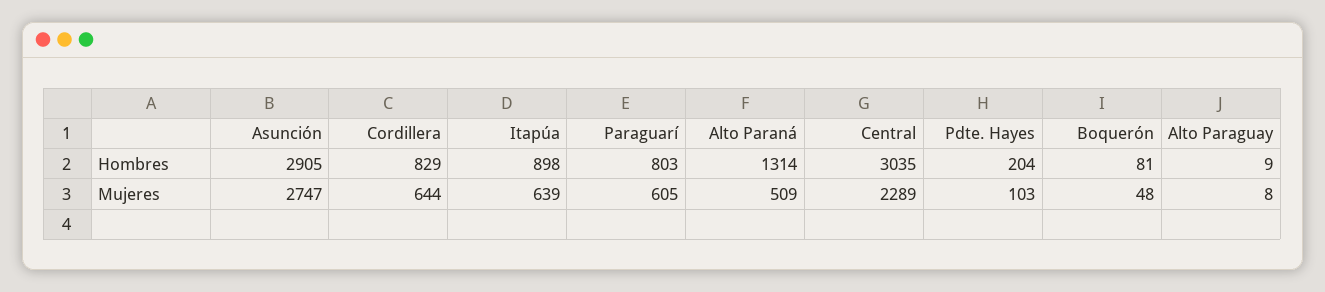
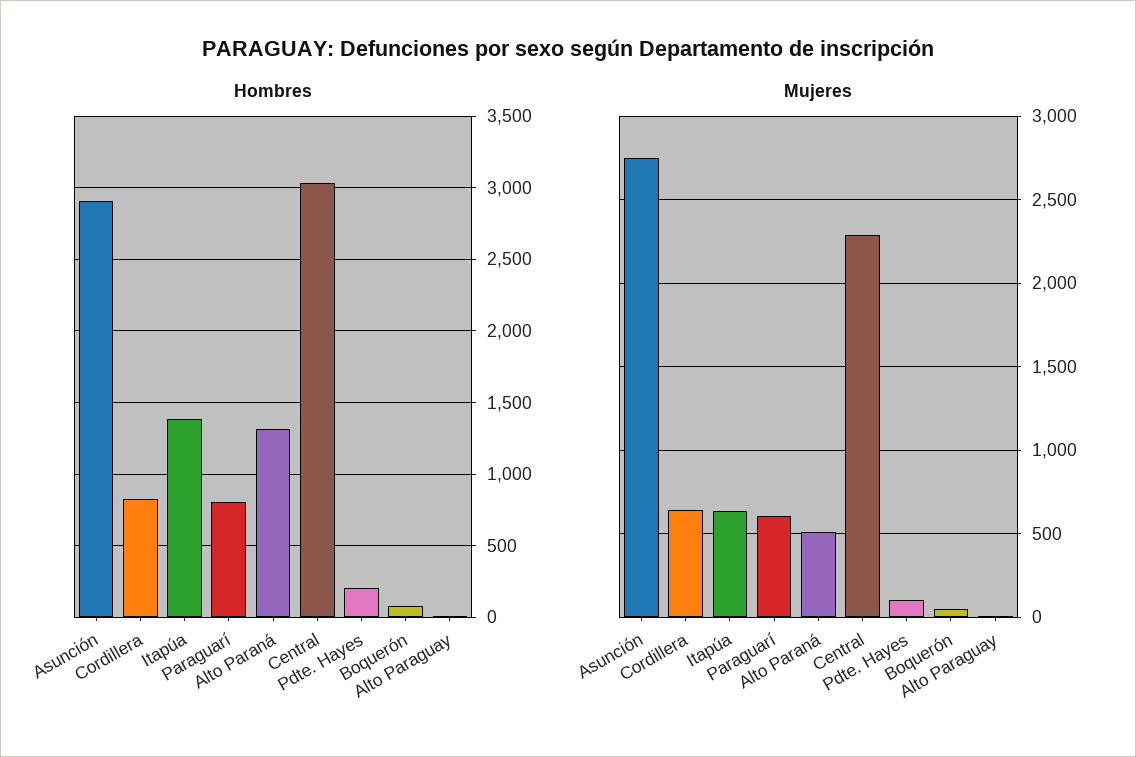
Hombres, Itapúa: 898 -> 1400

